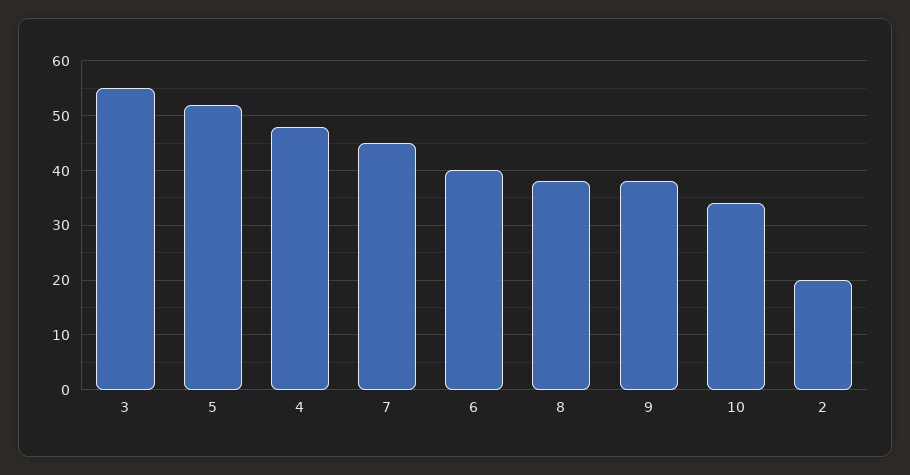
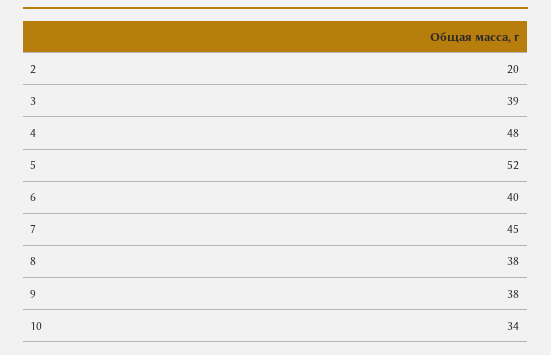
3: 55 -> 39

